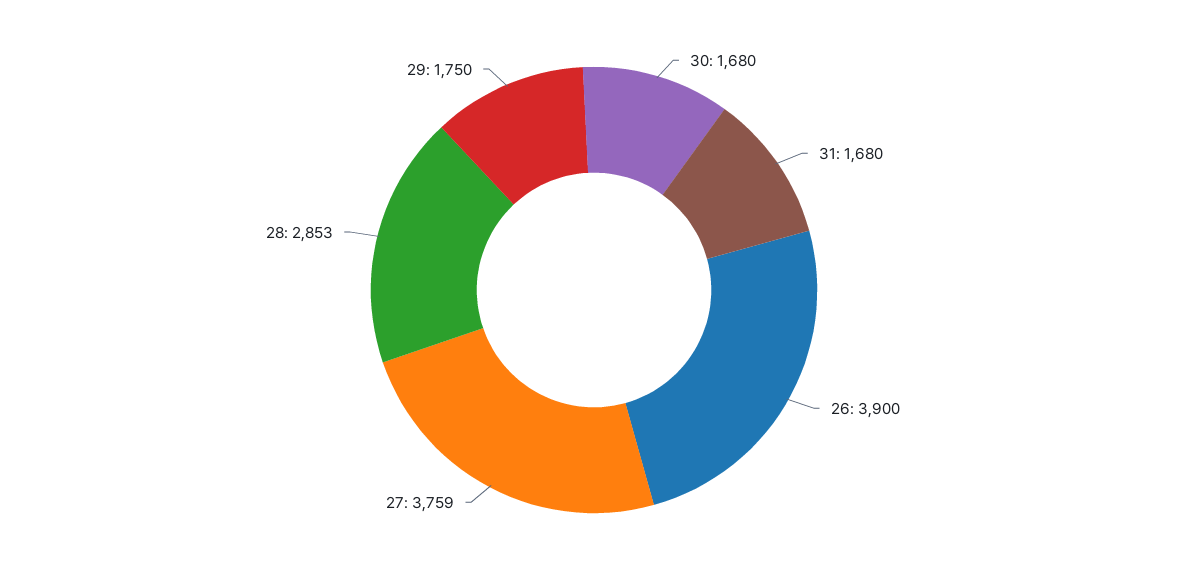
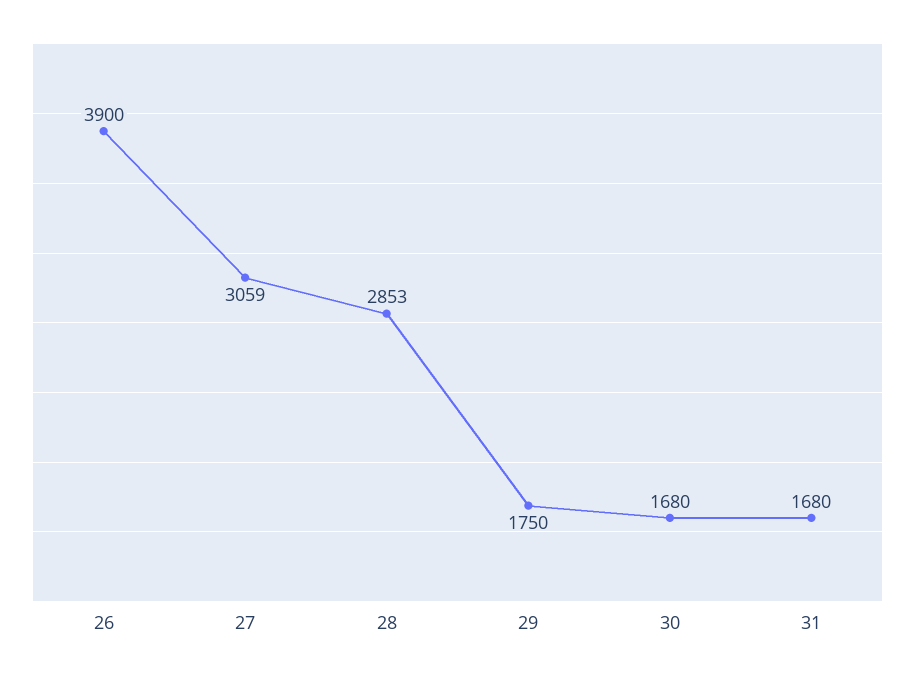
27: 3759 -> 3059

